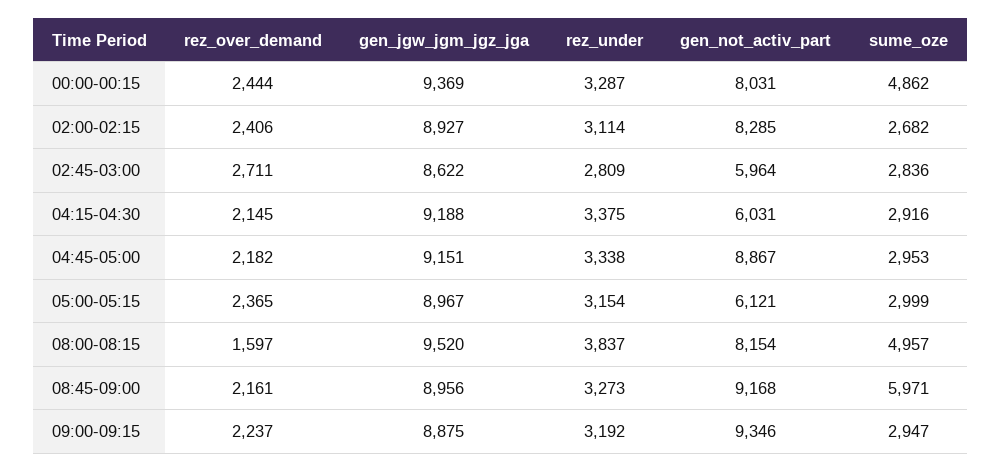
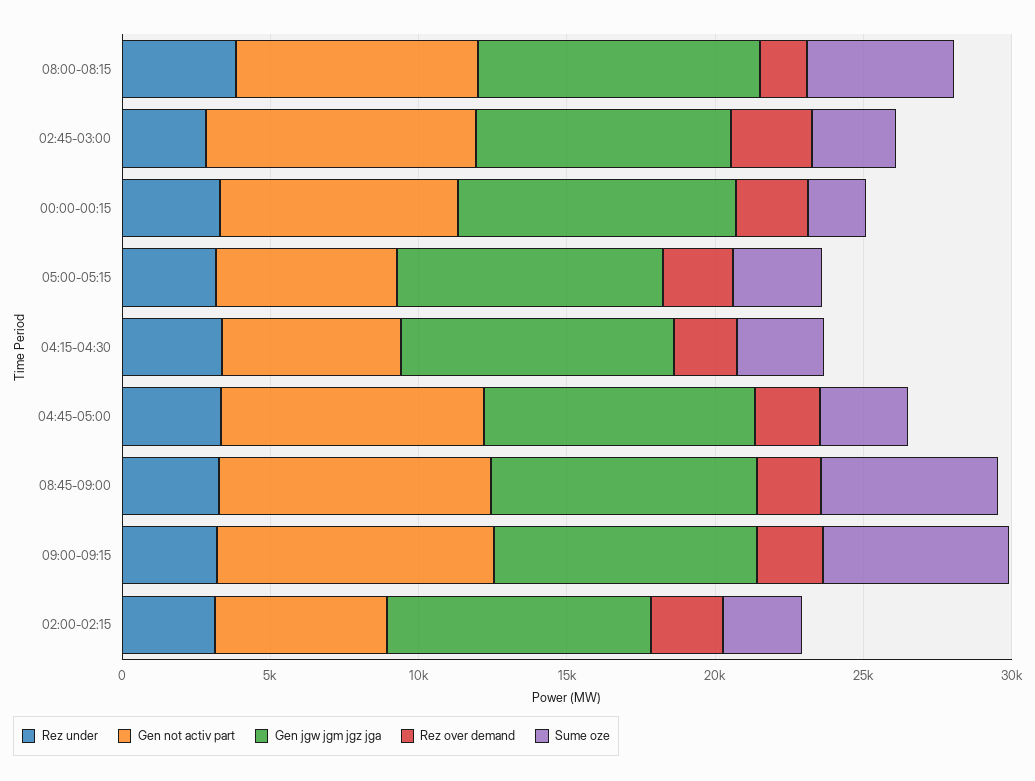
sume_oze, 00:00-00:15: 4862 -> 2000
gen_not_activ_part, 02:00-02:15: 8285 -> 6000
gen_not_activ_part, 02:45-03:00: 5964 -> 9000
sume_oze, 09:00-09:15: 2947 -> 6000

